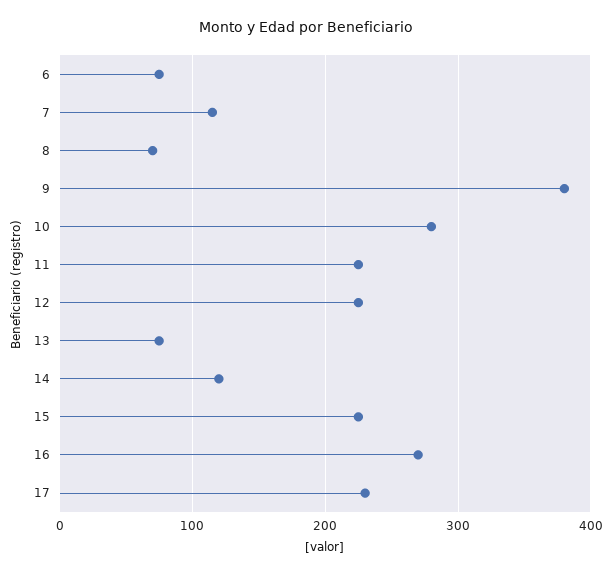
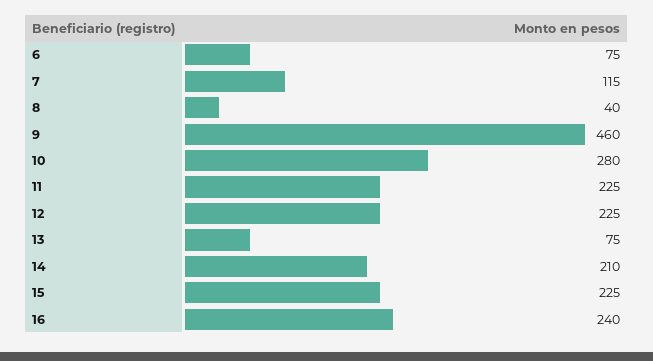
8: 70 -> 40
9: 380 -> 460
14: 120 -> 210
16: 270 -> 240
17: 230 -> none

